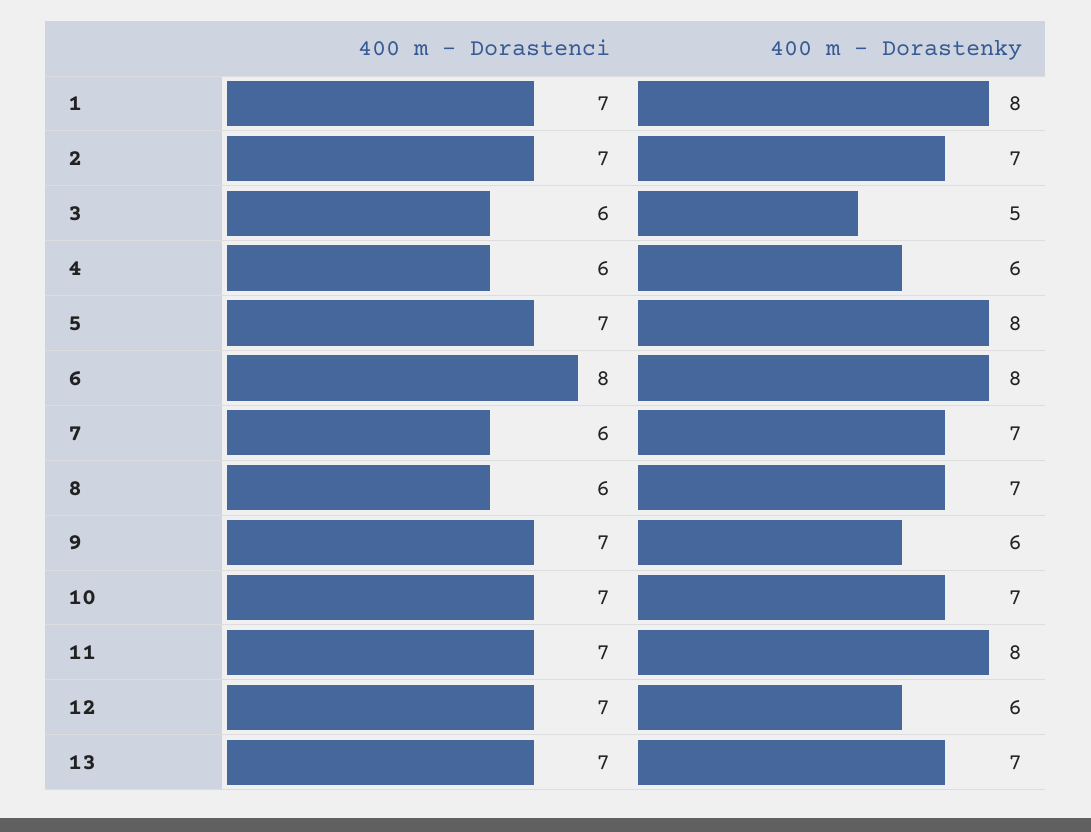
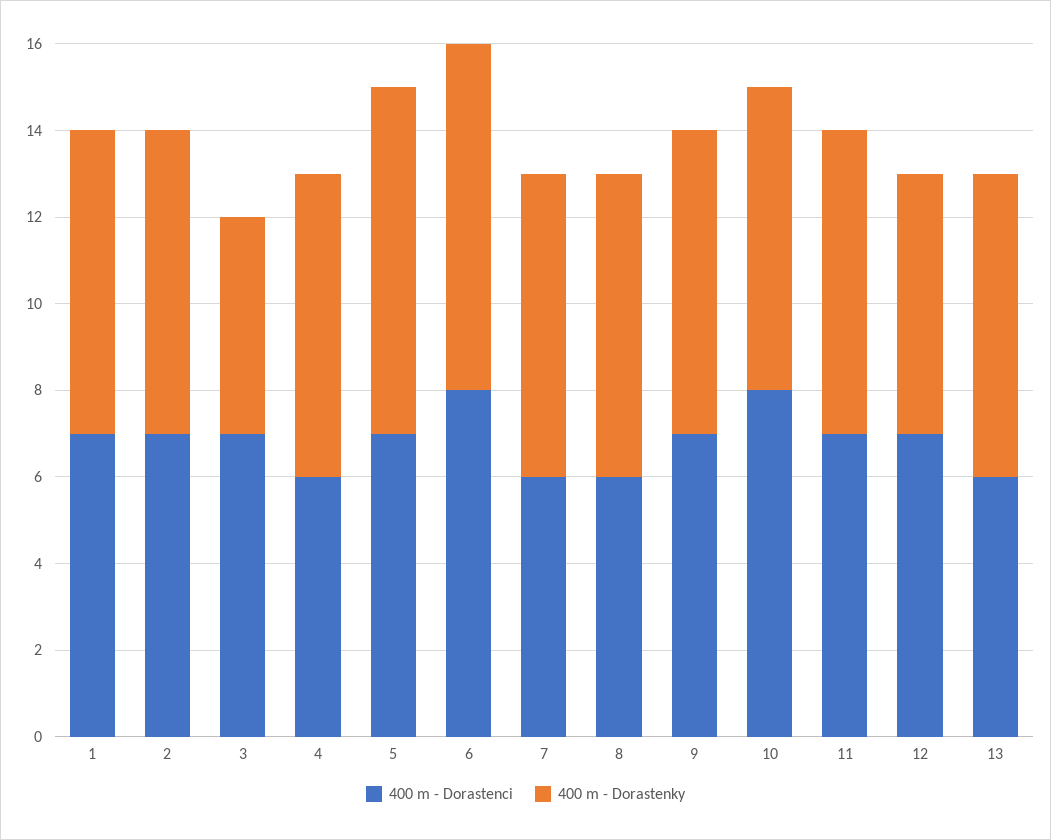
400 m - Dorastenky, 1: 8 -> 7
400 m - Dorastenci, 3: 6 -> 7
400 m - Dorastenky, 4: 6 -> 7
400 m - Dorastenky, 9: 6 -> 7
400 m - Dorastenci, 10: 7 -> 8
400 m - Dorastenky, 11: 8 -> 7
400 m - Dorastenci, 13: 7 -> 6

